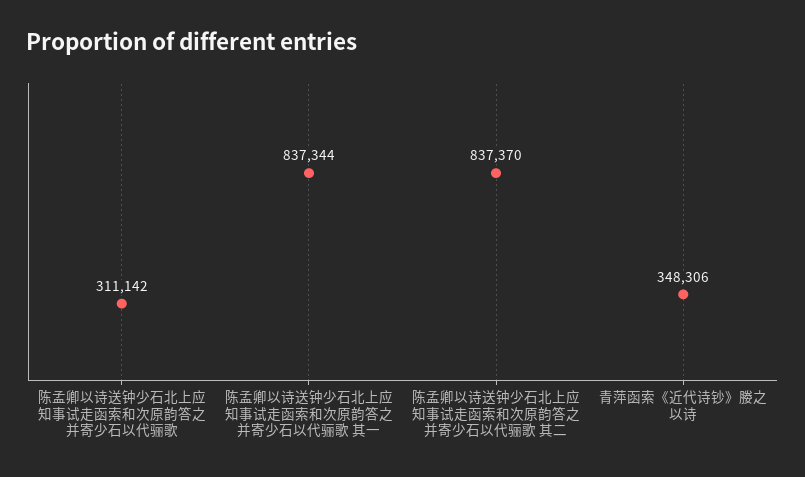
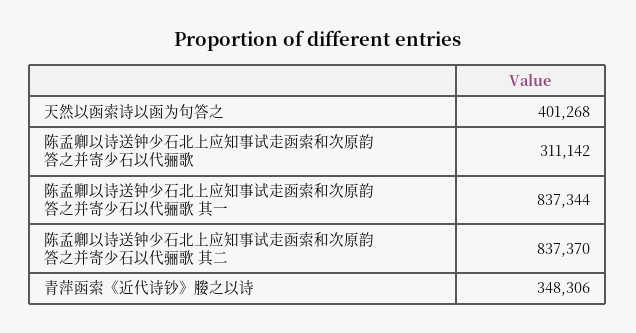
天然以函索诗以函为句答之: none -> 401268

